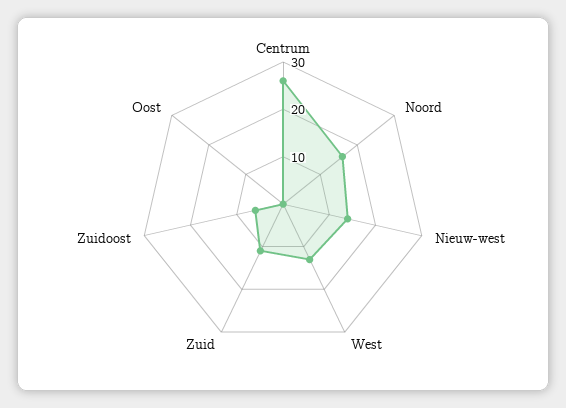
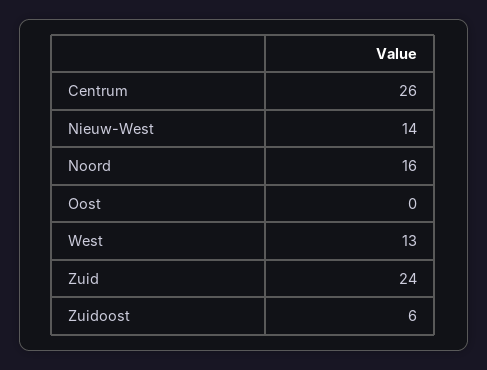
Zuid: 10 -> 24

